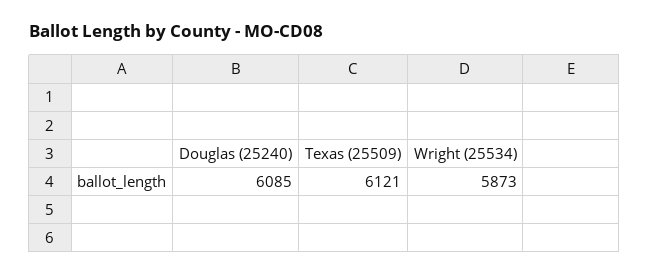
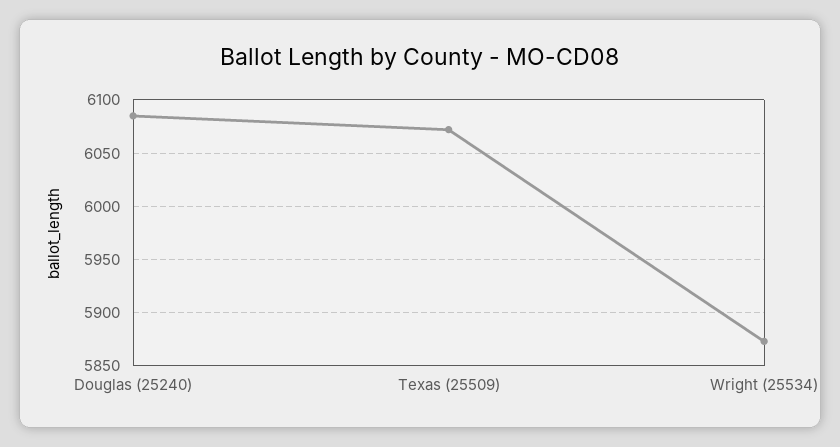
Texas (25509): 6121 -> 6070

